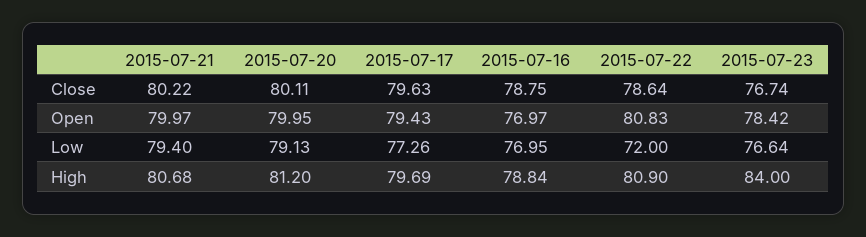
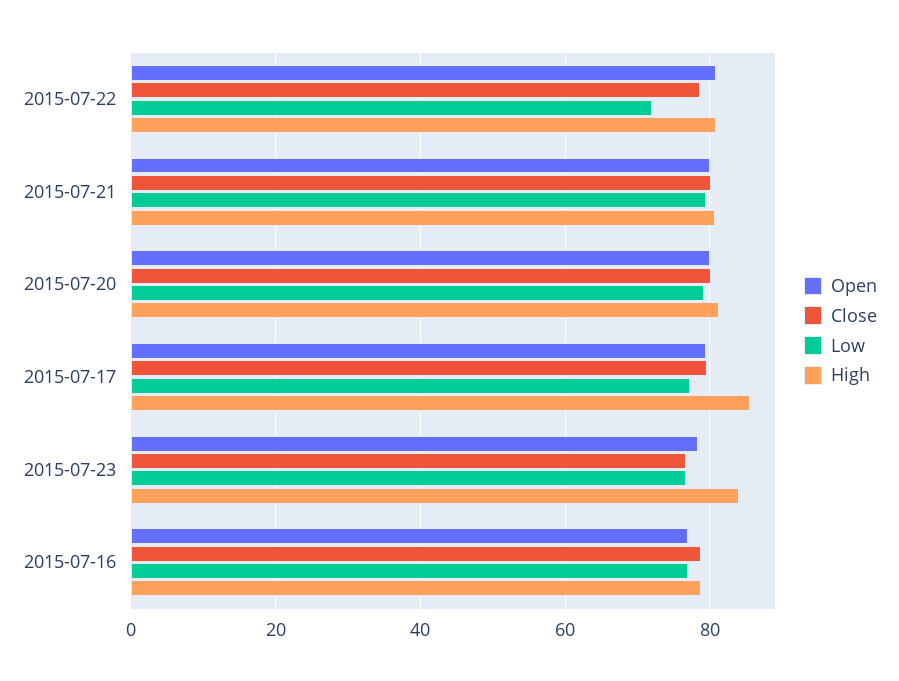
High, 2015-07-17: 79.69 -> 86

